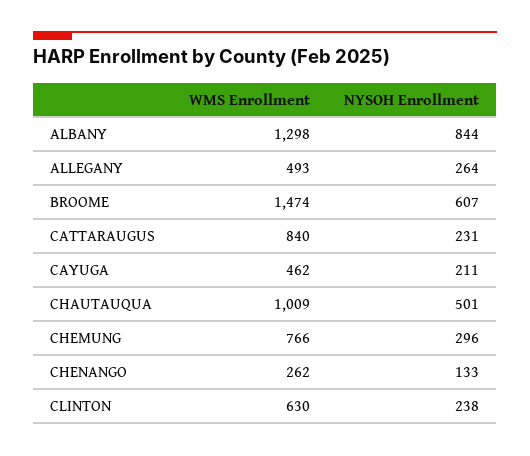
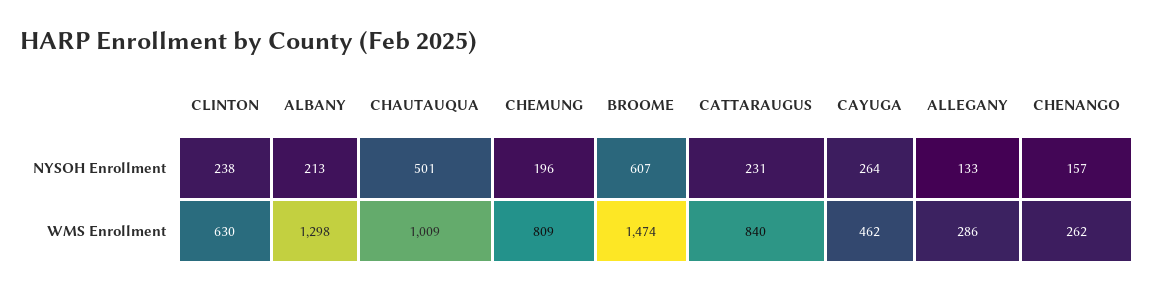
NYSOH Enrollment, ALBANY: 844 -> 213
WMS Enrollment, ALLEGANY: 493 -> 286
NYSOH Enrollment, ALLEGANY: 264 -> 133
NYSOH Enrollment, CAYUGA: 211 -> 264
WMS Enrollment, CHEMUNG: 766 -> 809
NYSOH Enrollment, CHEMUNG: 296 -> 196
NYSOH Enrollment, CHENANGO: 133 -> 157

